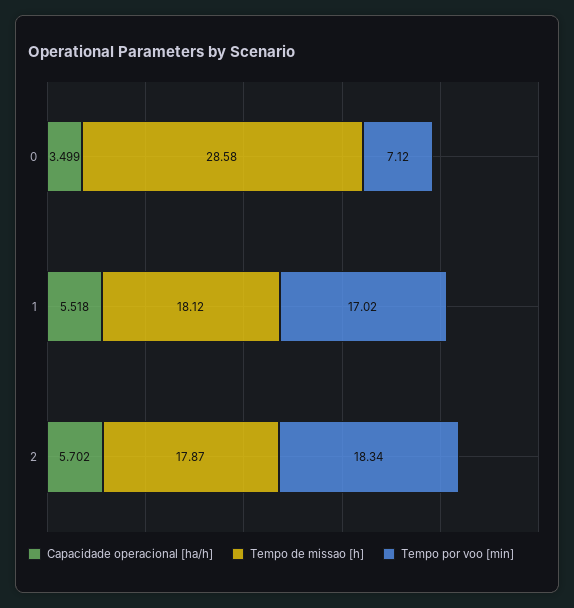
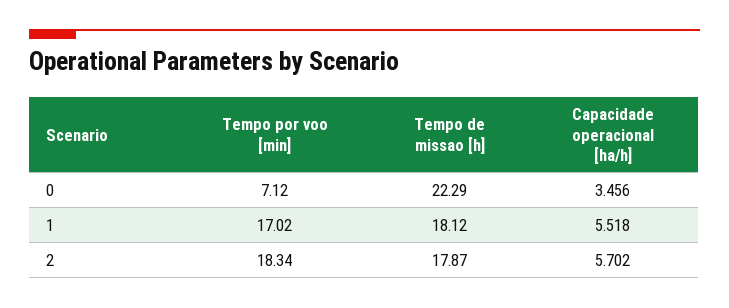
Capacidade operacional [ha/h], 0: 3.499 -> 3.456
Tempo de missao [h], 0: 28.58 -> 22.29

